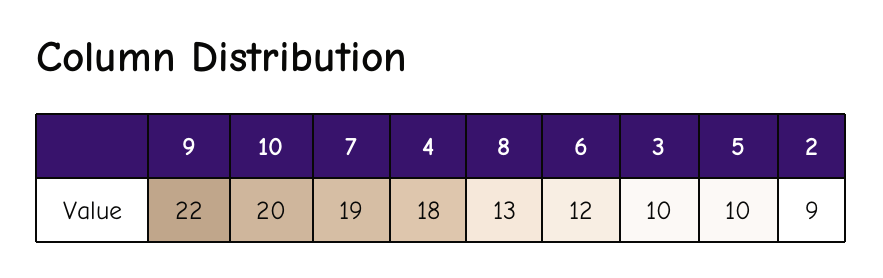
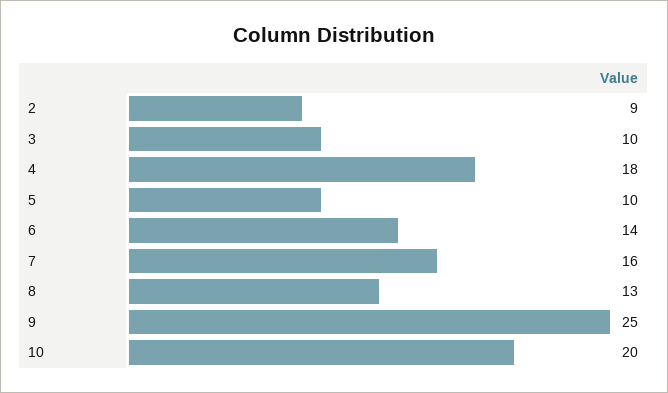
9: 22 -> 25
7: 19 -> 16
6: 12 -> 14

